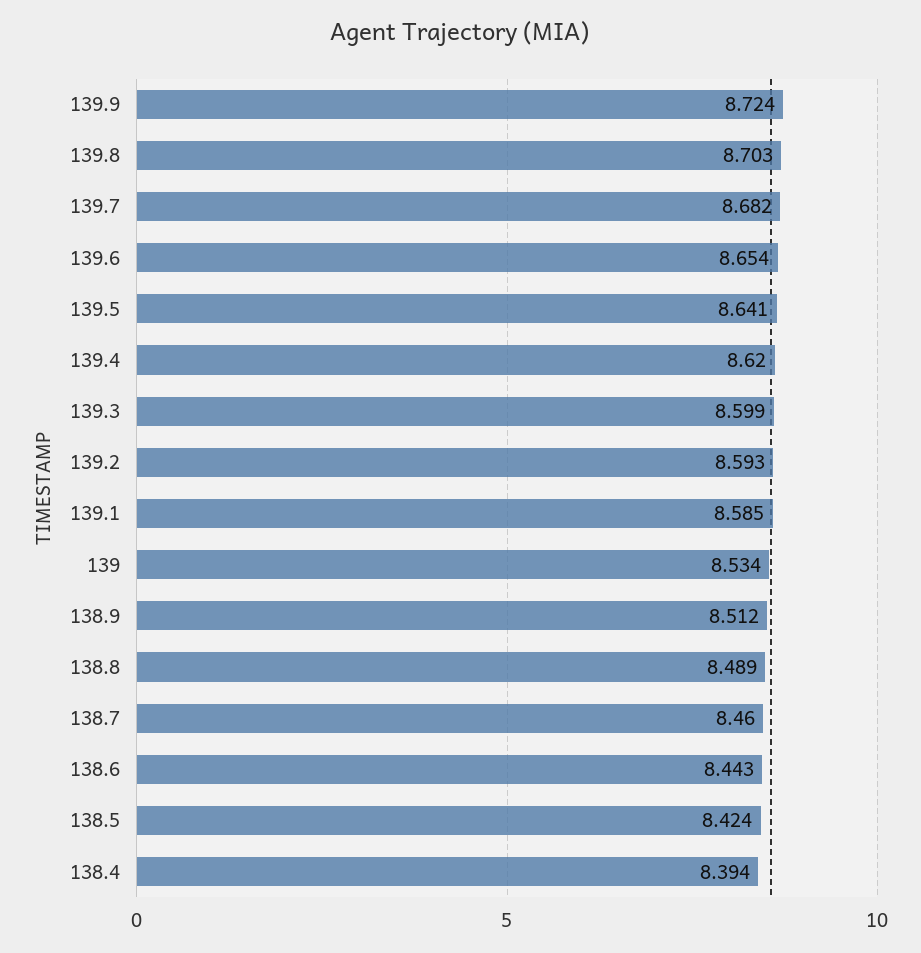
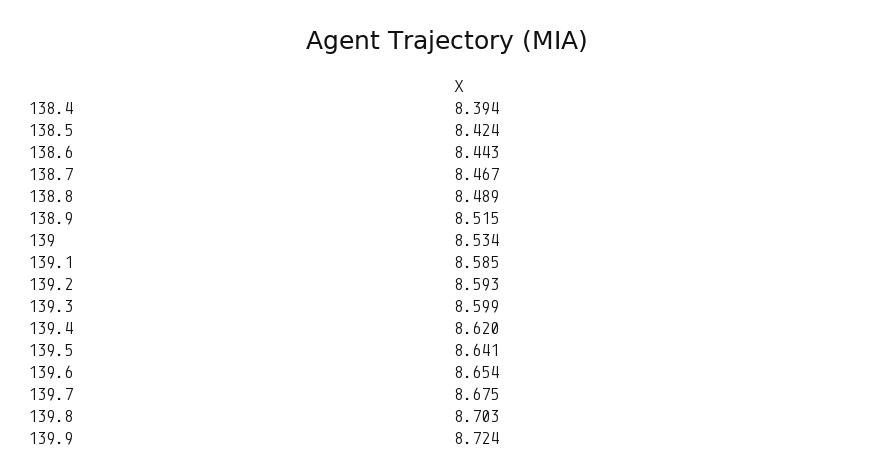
139.7: 8.682 -> 8.675
138.9: 8.512 -> 8.515
138.7: 8.46 -> 8.467

